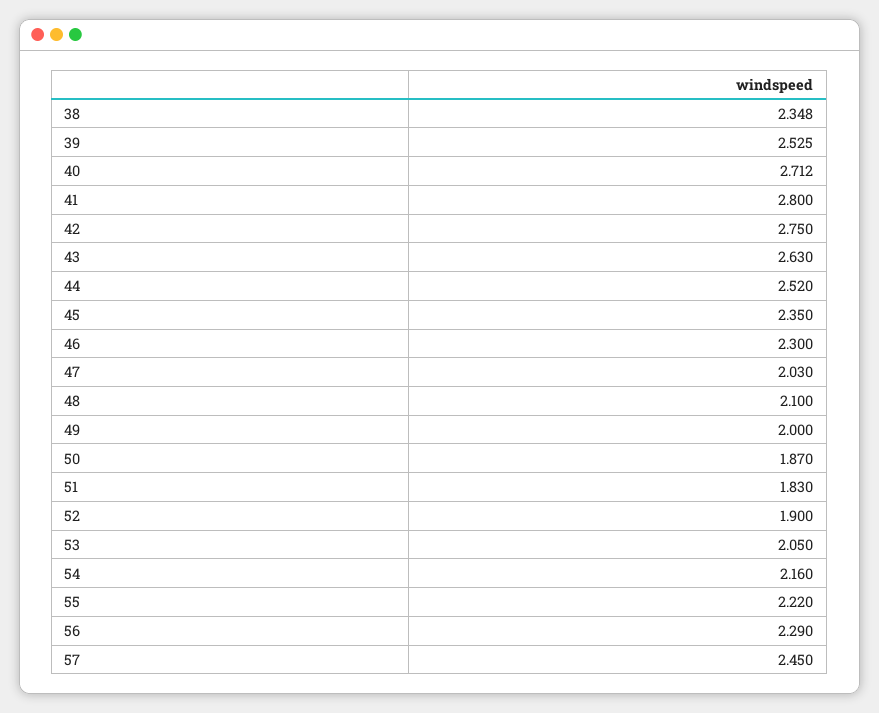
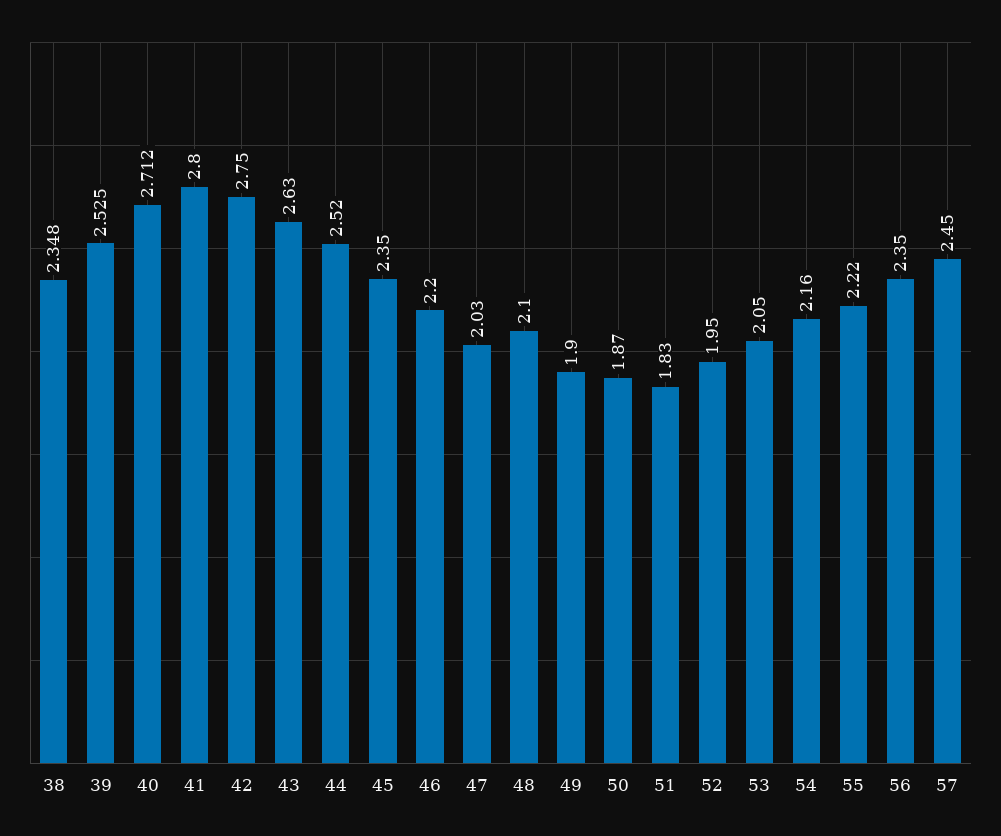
46: 2.3 -> 2.2
49: 2 -> 1.9
52: 1.9 -> 1.95
56: 2.29 -> 2.35

